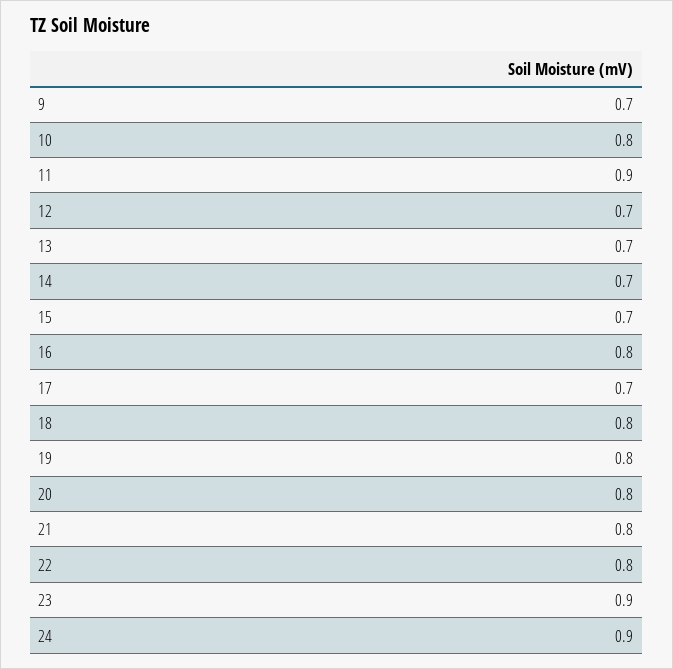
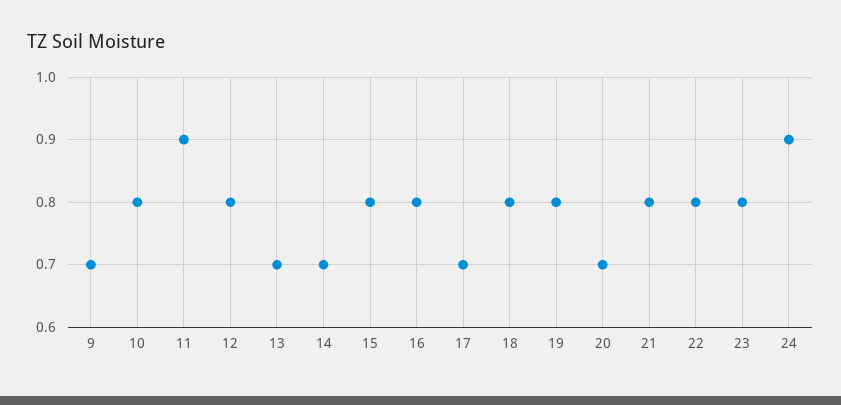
12: 0.7 -> 0.8
15: 0.7 -> 0.8
20: 0.8 -> 0.7
23: 0.9 -> 0.8

